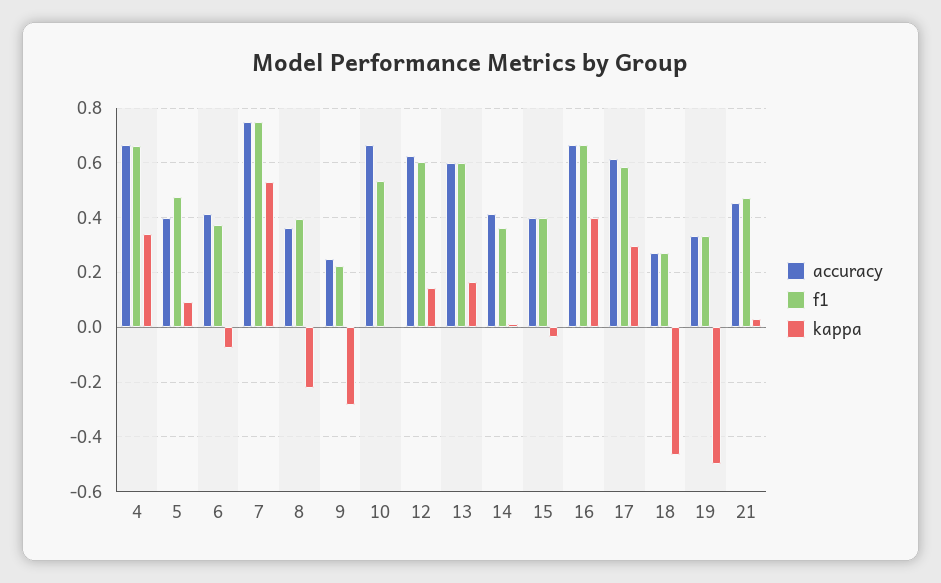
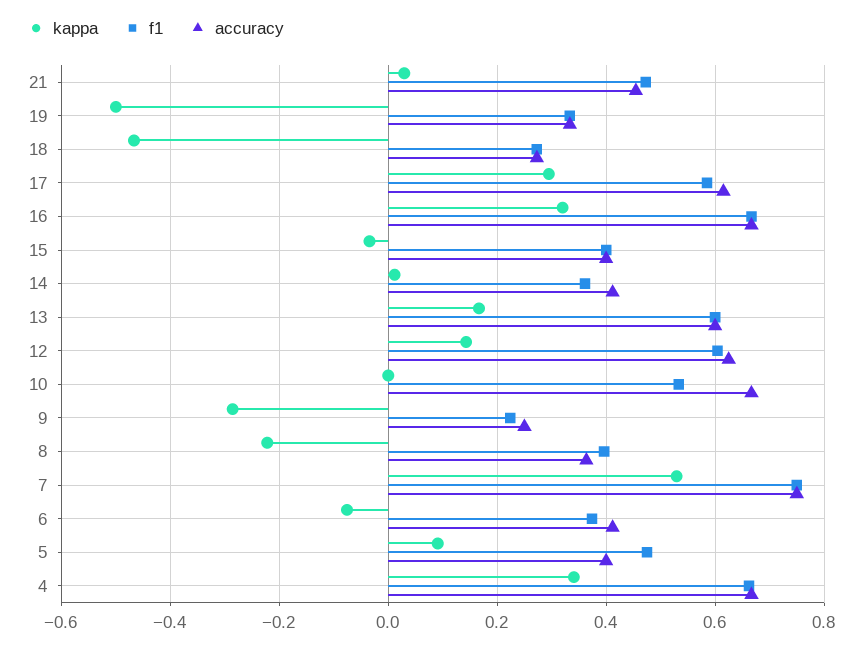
kappa, 16: 0.4 -> 0.32

